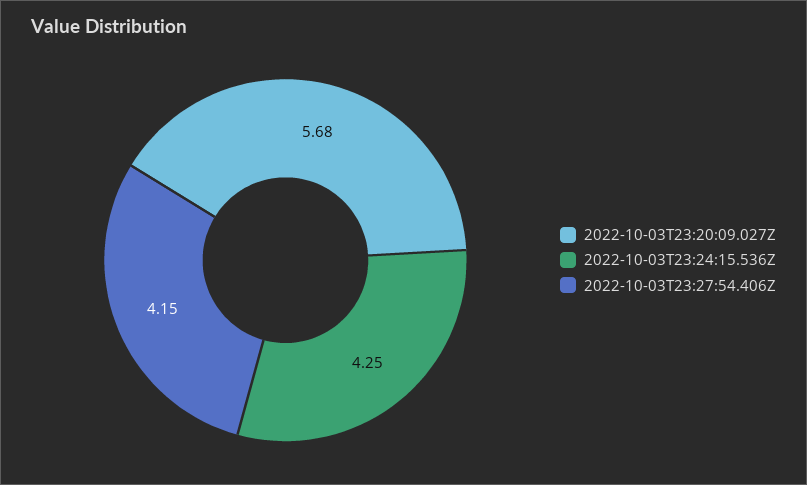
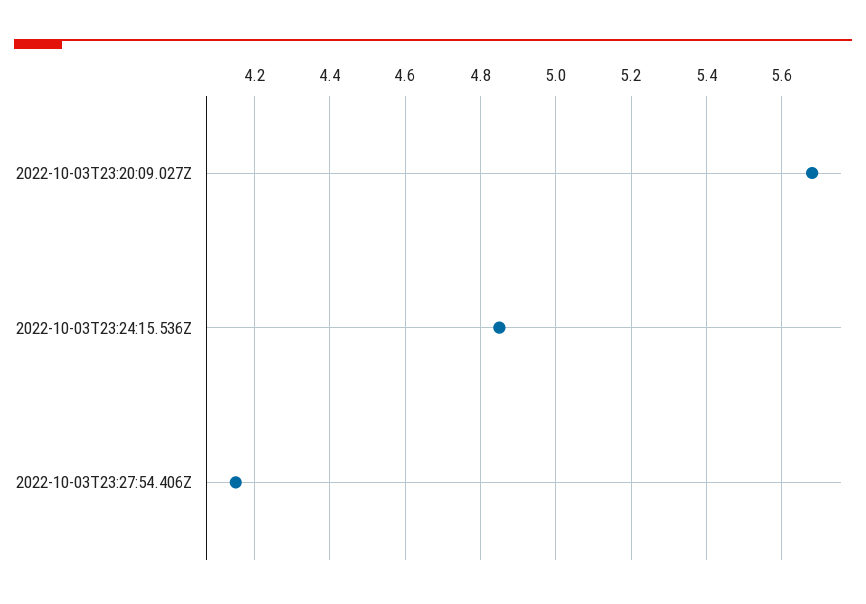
2022-10-03T23:24:15.536Z: 4.25 -> 4.85

